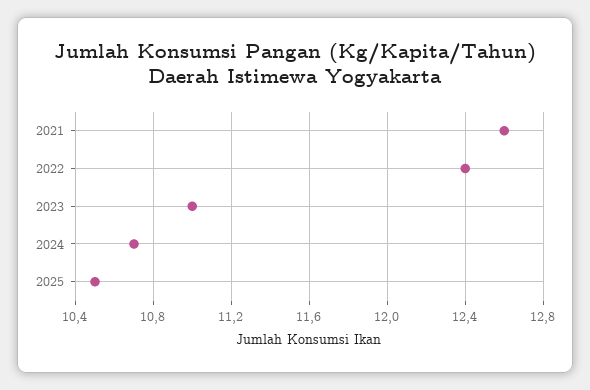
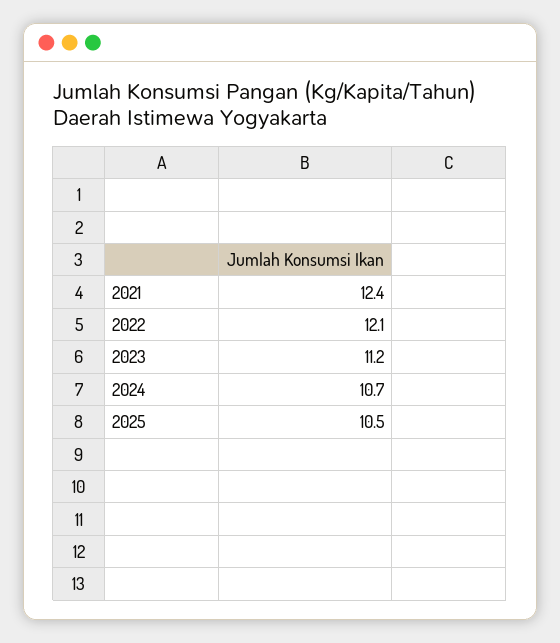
2021: 12.6 -> 12.4
2022: 12.4 -> 12.1
2023: 11 -> 11.2

